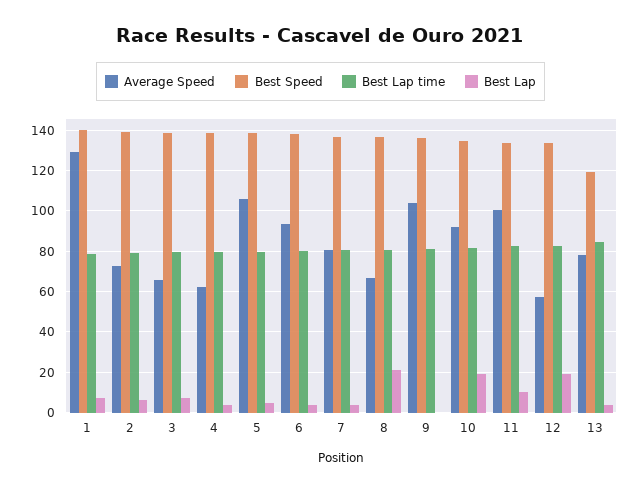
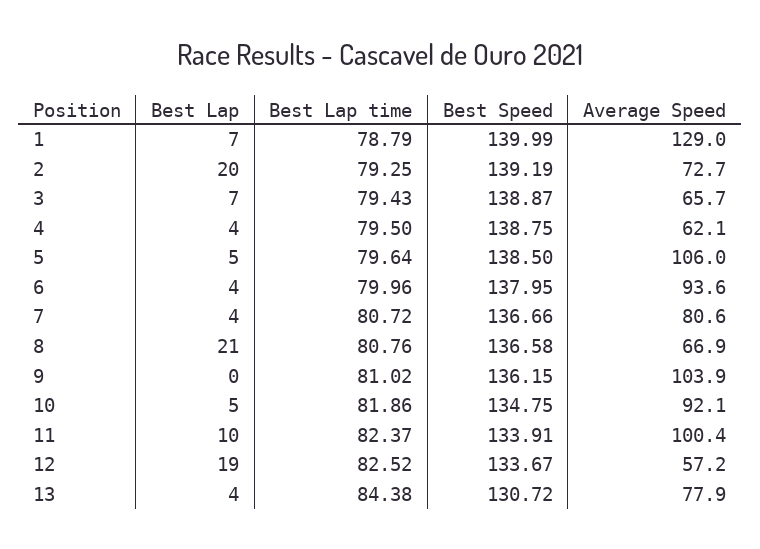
Best Lap, 2: 5 -> 20
Best Lap, 10: 20 -> 5
Best Speed, 13: 120 -> 130.72

